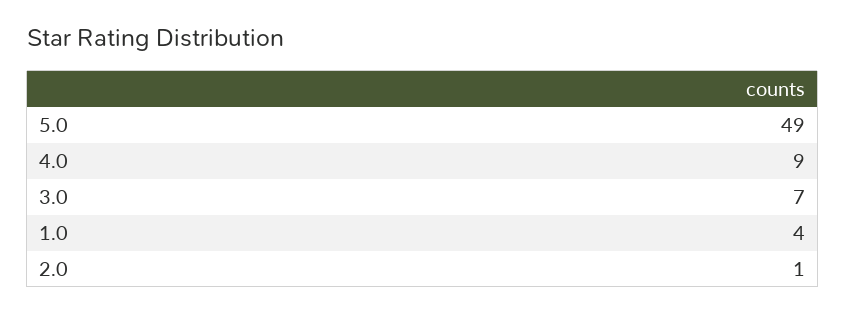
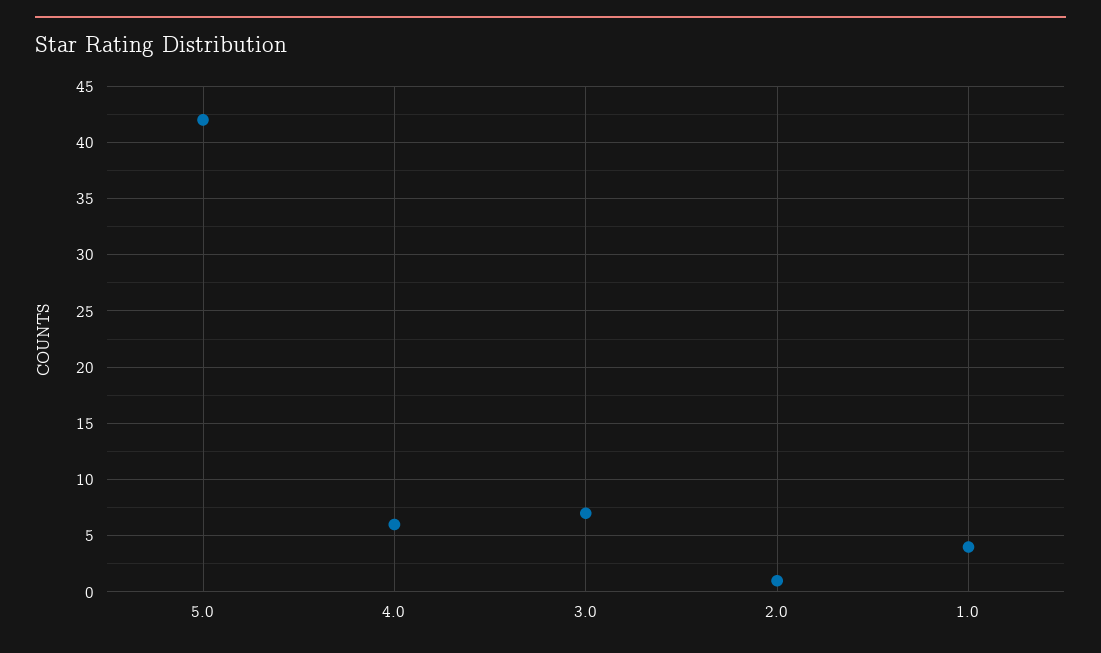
5.0: 49 -> 42
4.0: 9 -> 6

